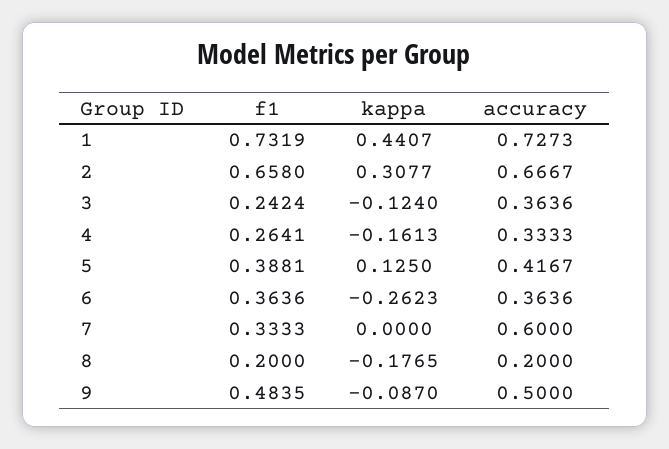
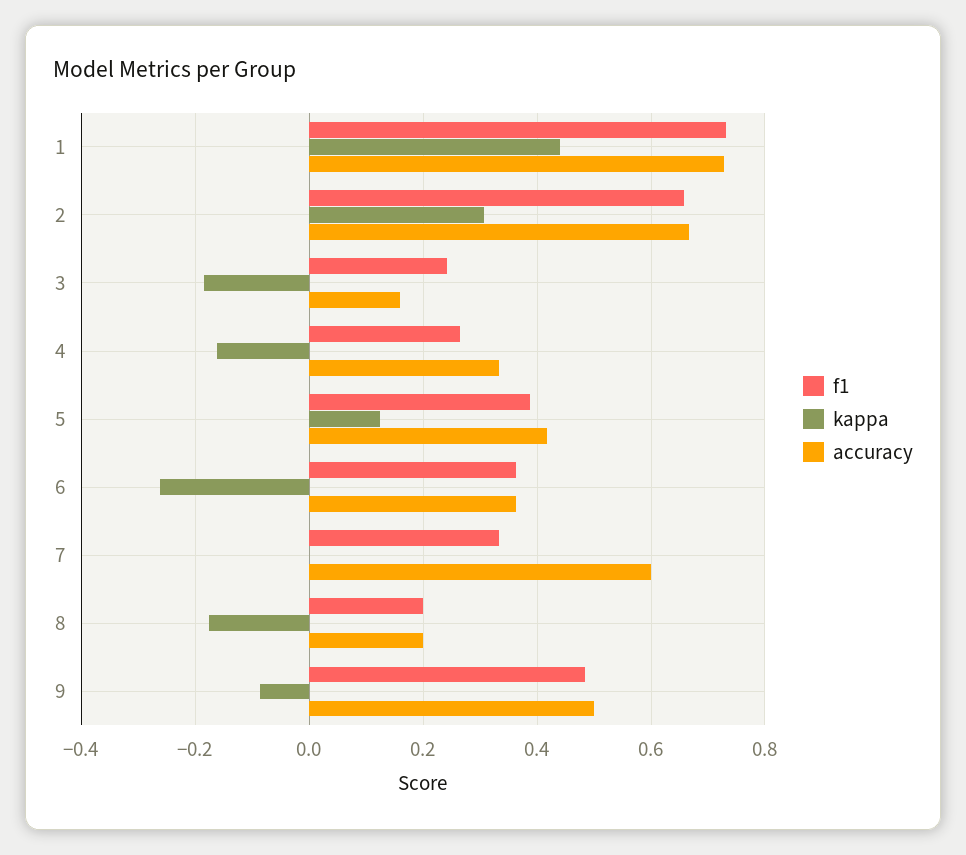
kappa, 3: -0.124 -> -0.18
accuracy, 3: 0.3636 -> 0.16

